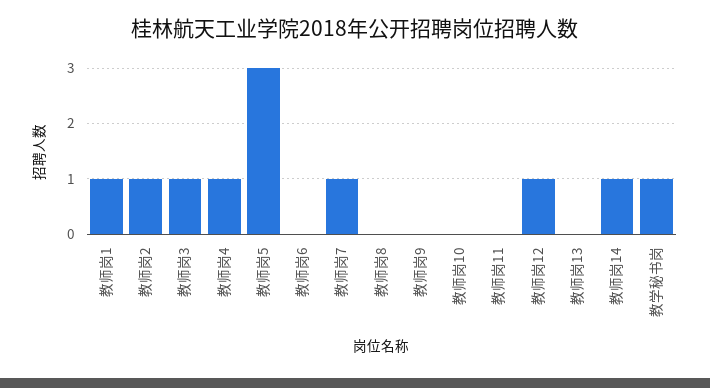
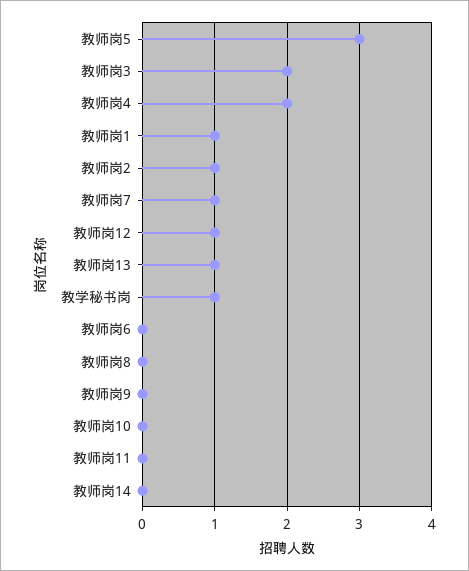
教师岗3: 1 -> 2
教师岗4: 1 -> 2
教师岗13: 0 -> 1
教师岗14: 1 -> 0

